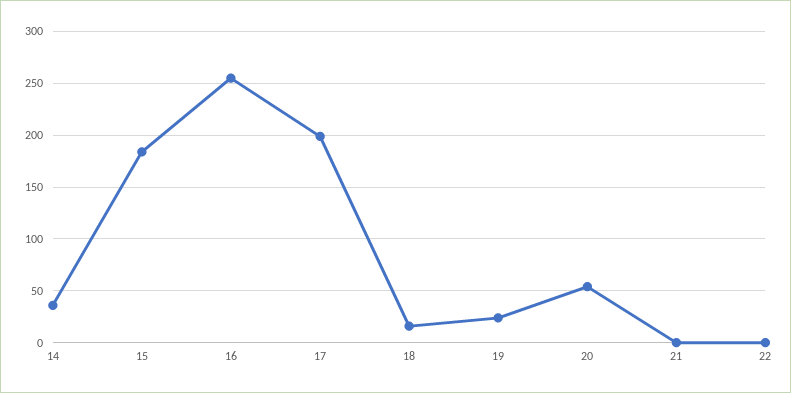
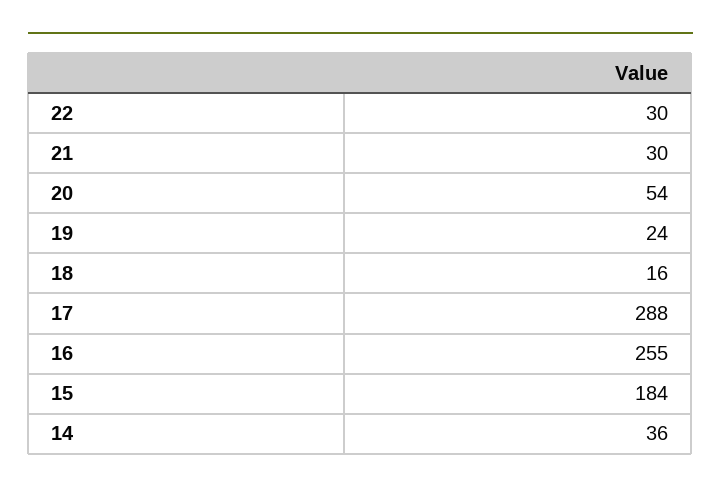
17: 200 -> 288
21: 0 -> 30
22: 0 -> 30

